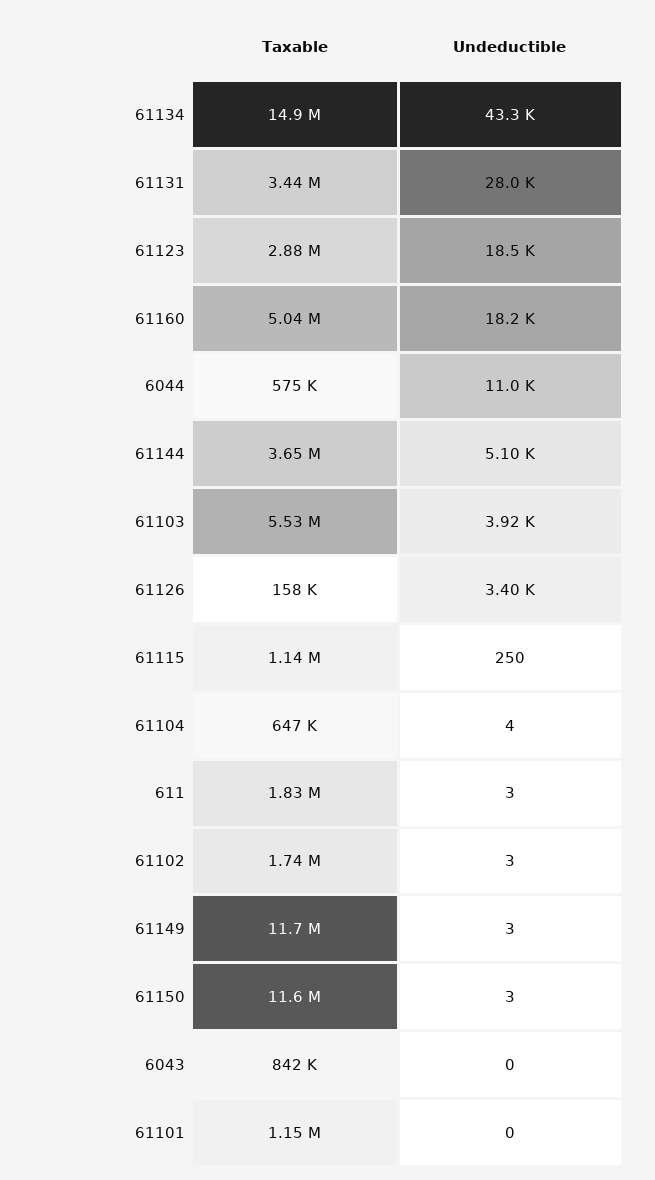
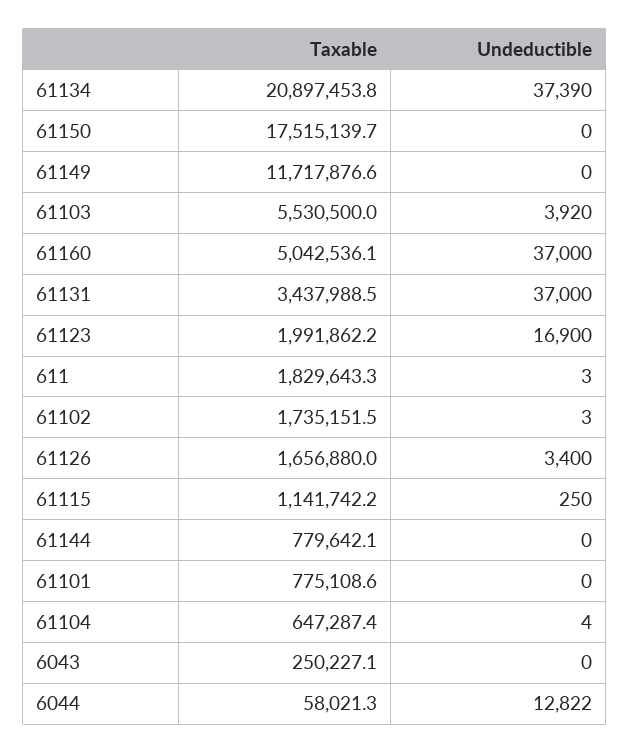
Taxable, 61134: 14900000 -> 20897453.8
Undeductible, 61134: 43300 -> 37390
Undeductible, 61131: 28000 -> 37000
Taxable, 61123: 2880000 -> 1991862.2
Undeductible, 61123: 18500 -> 16900
Undeductible, 61160: 18200 -> 37000
Taxable, 6044: 575000 -> 58021.3
Undeductible, 6044: 11000 -> 12822
Taxable, 61144: 3650000 -> 779642.1
Undeductible, 61144: 5100 -> 0
Taxable, 61126: 158000 -> 1656880
Undeductible, 61149: 3 -> 0
Taxable, 61150: 11600000 -> 17515139.7
Undeductible, 61150: 3 -> 0
Taxable, 6043: 842000 -> 250227.1
Taxable, 61101: 1150000 -> 775108.6

